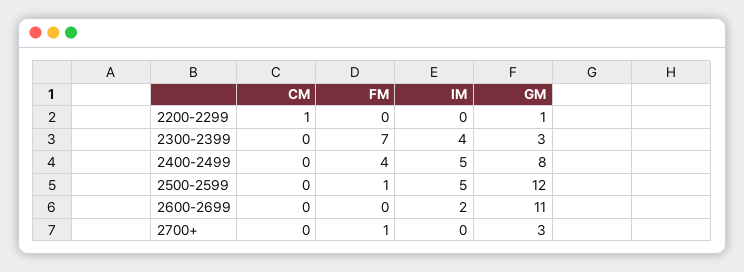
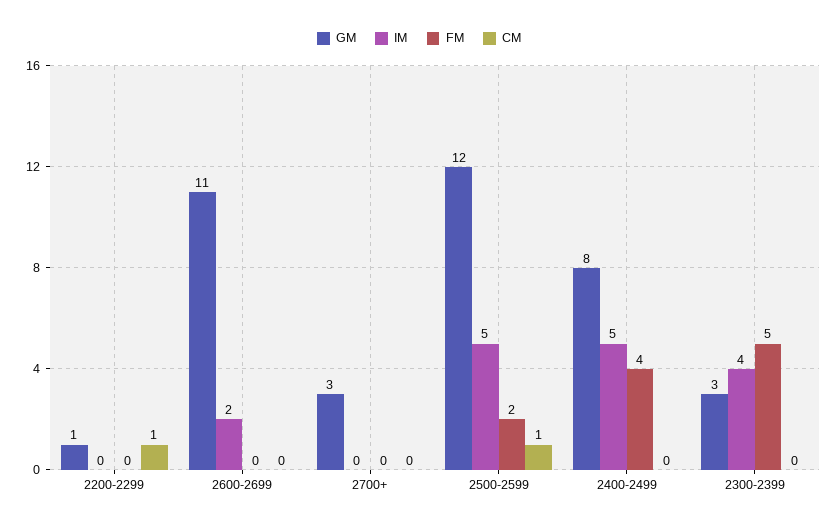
FM, 2300-2399: 7 -> 5
CM, 2500-2599: 0 -> 1
FM, 2500-2599: 1 -> 2
FM, 2700+: 1 -> 0

